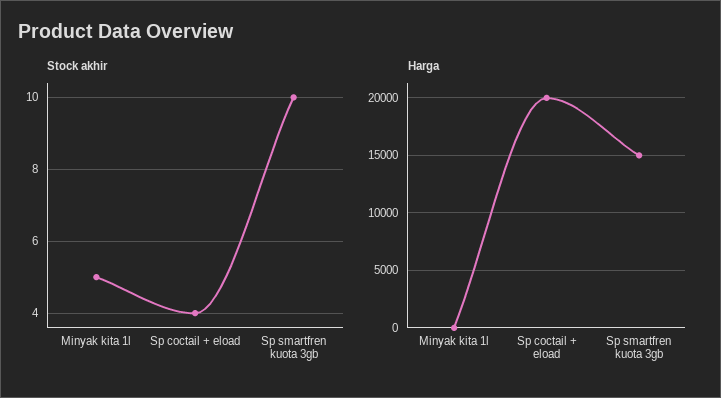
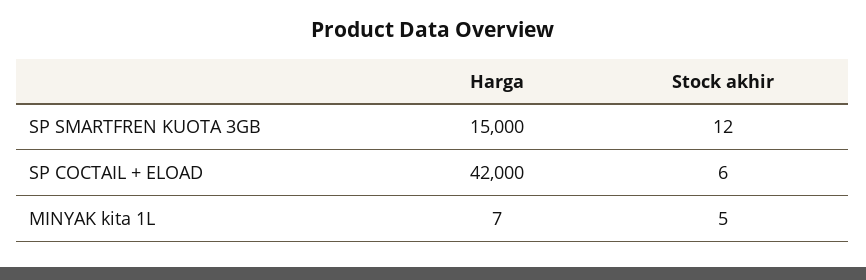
Stock akhir, Sp coctail + eload: 4 -> 6
Stock akhir, Sp smartfren kuota 3gb: 10 -> 12
Harga, Sp coctail + eload: 20000 -> 42000

